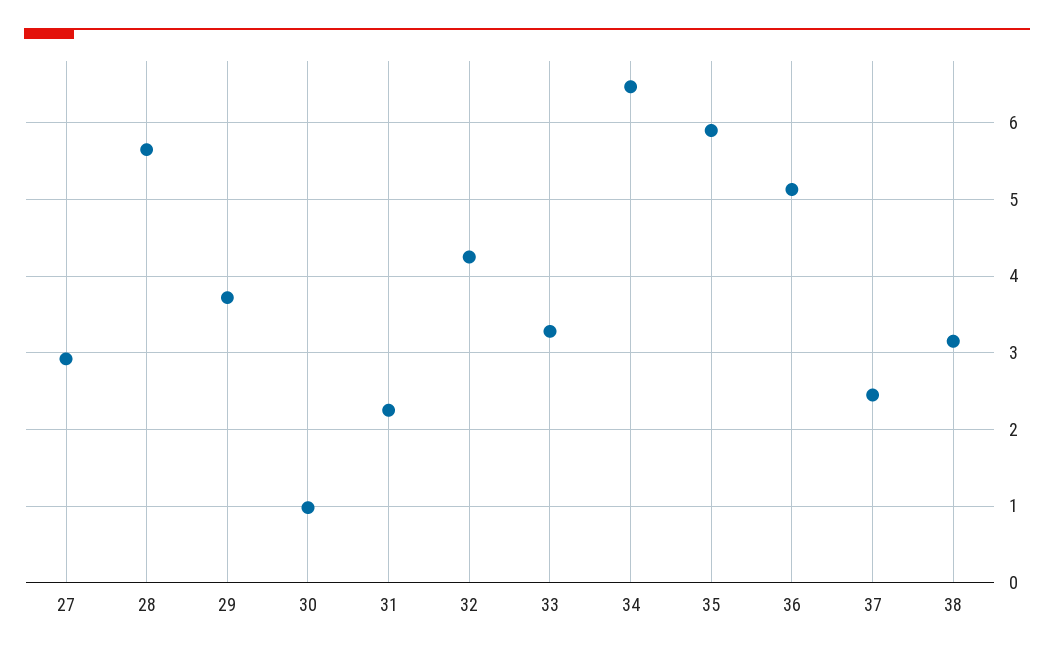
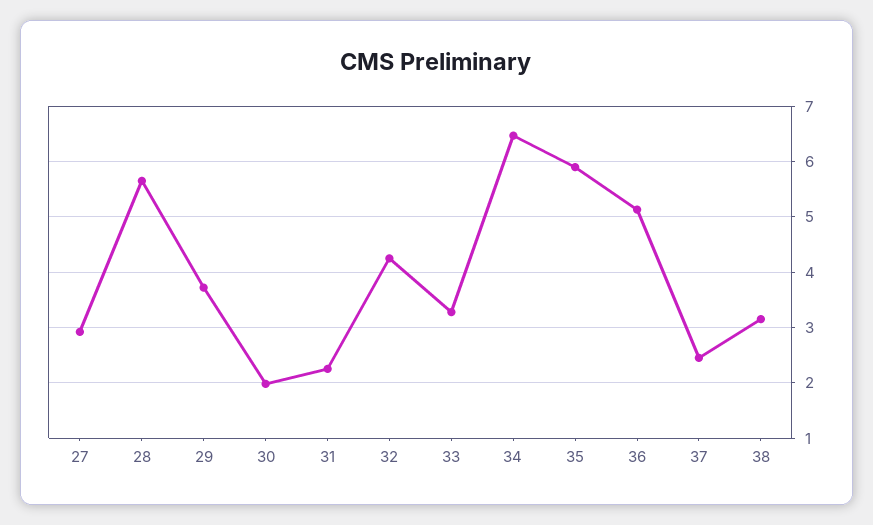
30: 1 -> 2

